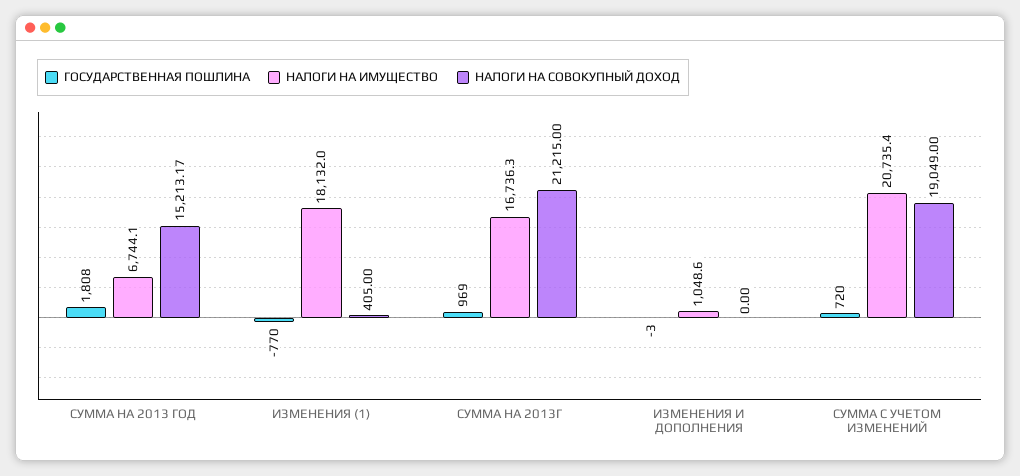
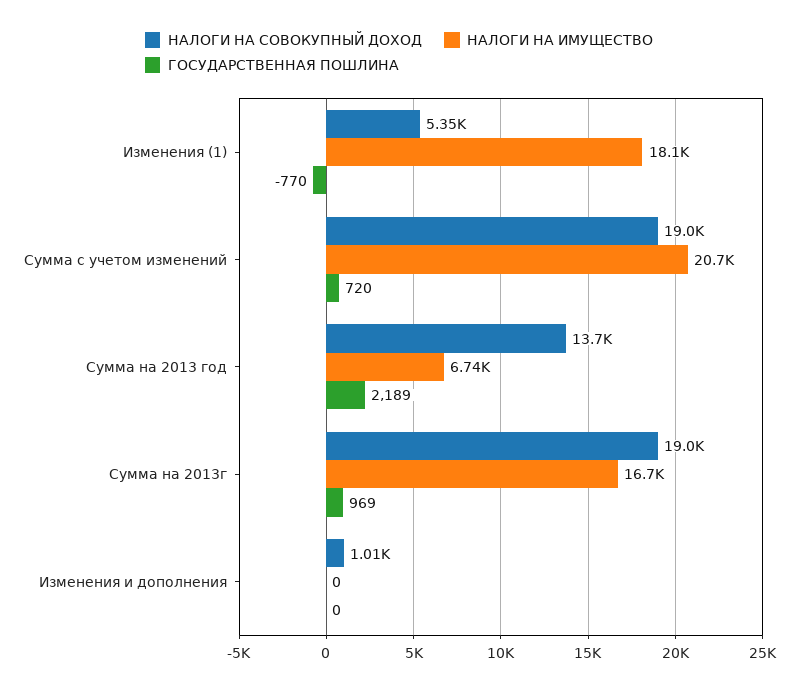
ГОСУДАРСТВЕННАЯ ПОШЛИНА, СУММА НА 2013 ГОД: 1808 -> 2189
НАЛОГИ НА СОВОКУПНЫЙ ДОХОД, СУММА НА 2013 ГОД: 15213.17 -> 13700
НАЛОГИ НА СОВОКУПНЫЙ ДОХОД, ИЗМЕНЕНИЯ (1): 405 -> 5350
НАЛОГИ НА СОВОКУПНЫЙ ДОХОД, СУММА НА 2013Г: 21215 -> 19000
ГОСУДАРСТВЕННАЯ ПОШЛИНА, ИЗМЕНЕНИЯ И ДОПОЛНЕНИЯ: -3 -> 0
НАЛОГИ НА ИМУЩЕСТВО, ИЗМЕНЕНИЯ И ДОПОЛНЕНИЯ: 1048.6 -> 0
НАЛОГИ НА СОВОКУПНЫЙ ДОХОД, ИЗМЕНЕНИЯ И ДОПОЛНЕНИЯ: 0 -> 1010

